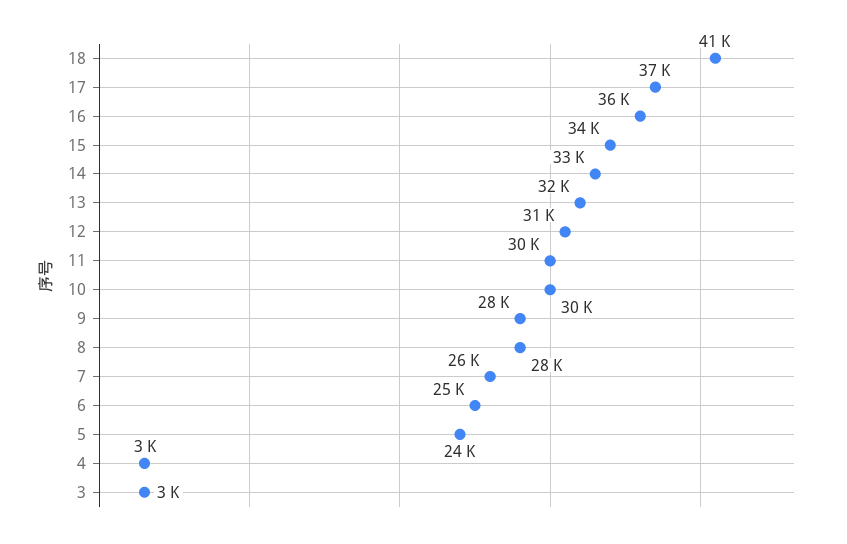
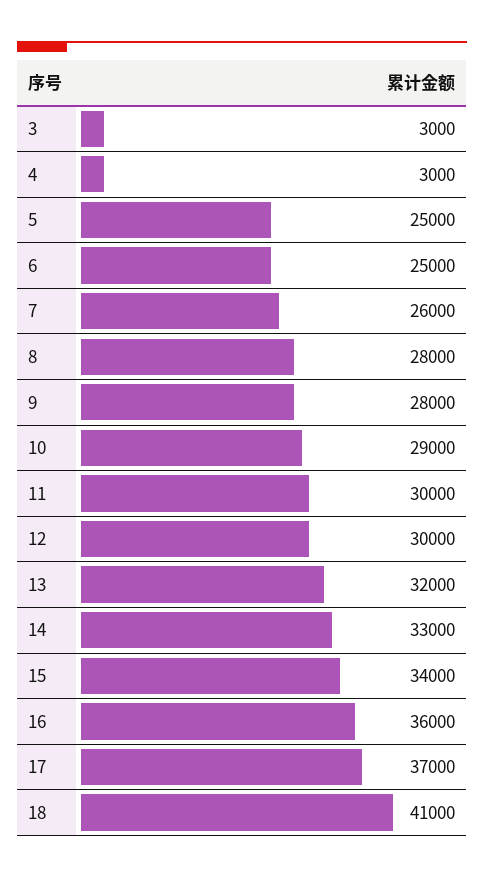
12: 31000 -> 30000
10: 30000 -> 29000
5: 24000 -> 25000

